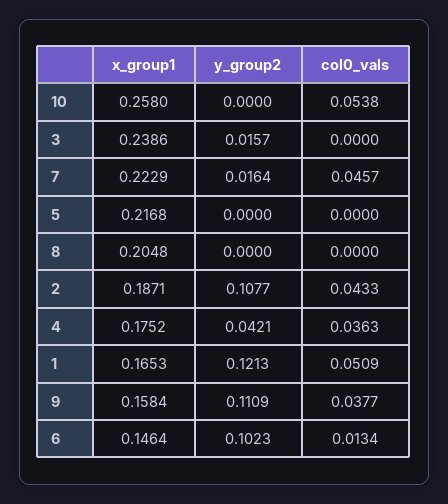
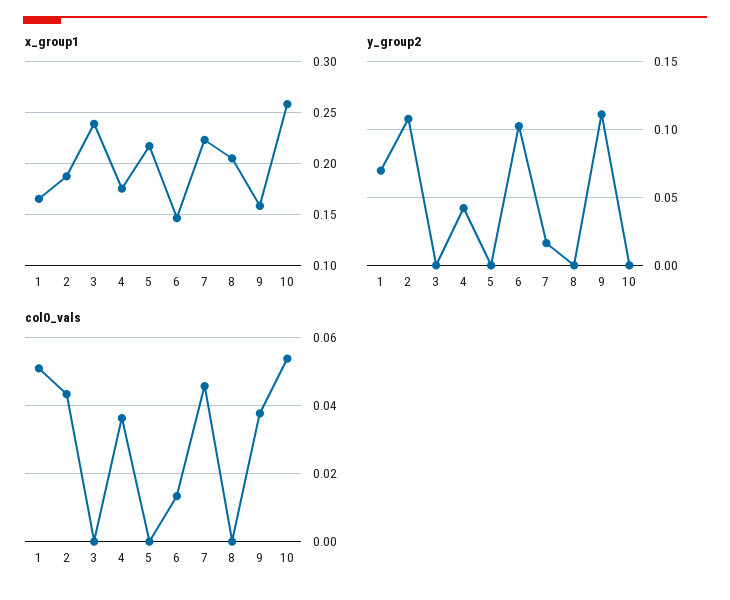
y_group2, 3: 0.0157 -> 0
y_group2, 1: 0.1213 -> 0.07

